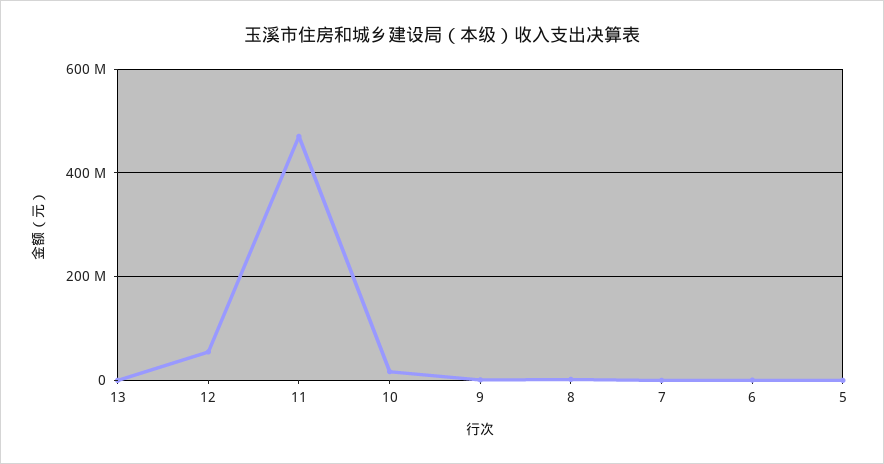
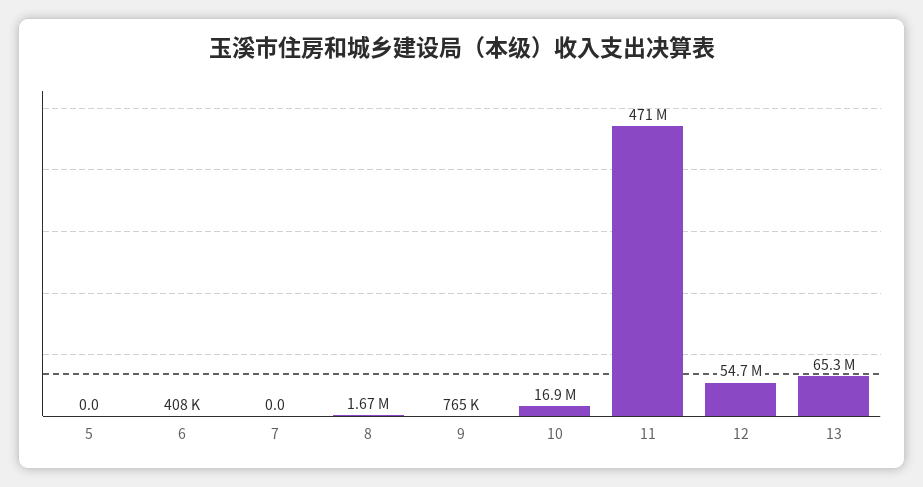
13: 0 -> 65300000

